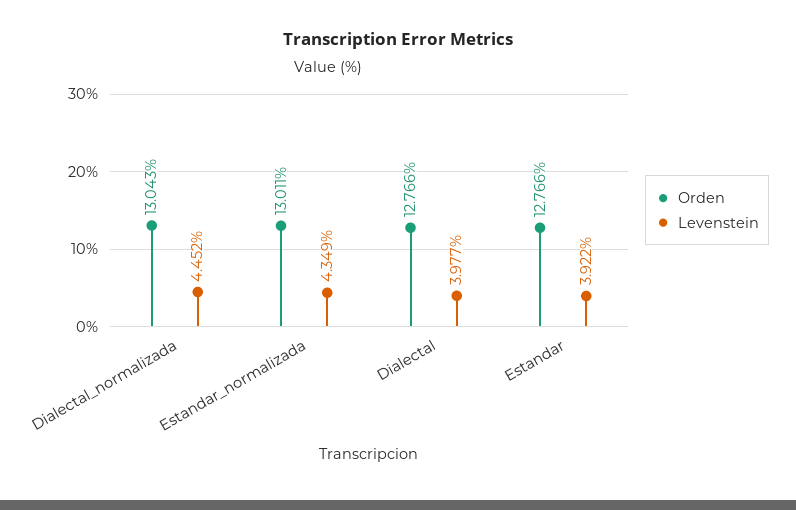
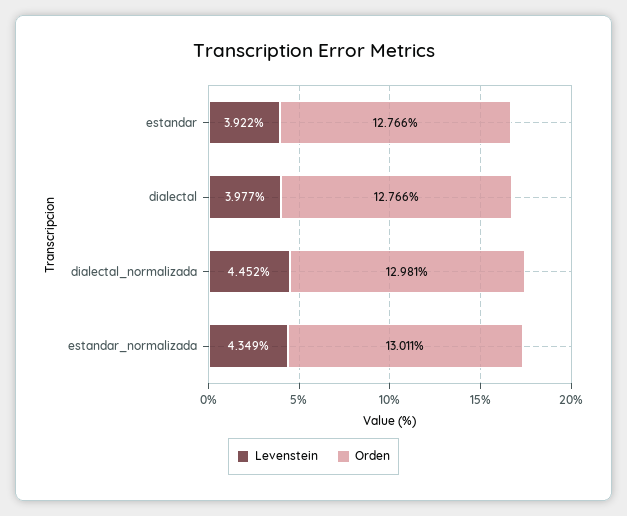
Orden, Dialectal_normalizada: 13.043 -> 12.981

